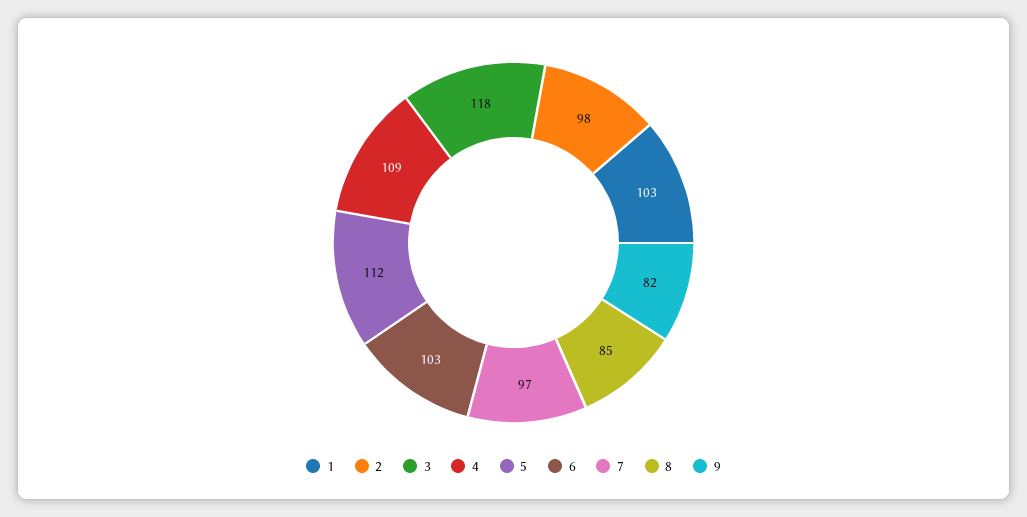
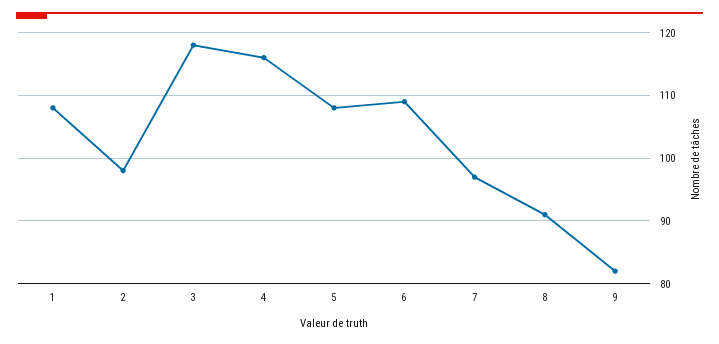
1: 103 -> 108
4: 109 -> 116
5: 112 -> 108
6: 103 -> 109
8: 85 -> 91

